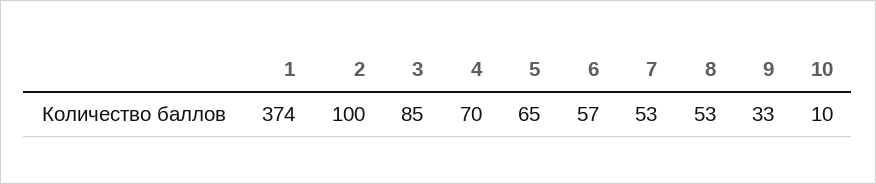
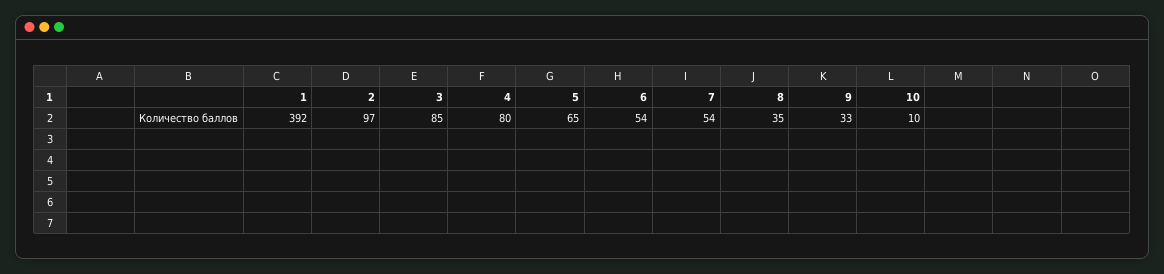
1: 374 -> 392
2: 100 -> 97
4: 70 -> 80
6: 57 -> 54
7: 53 -> 54
8: 53 -> 35

